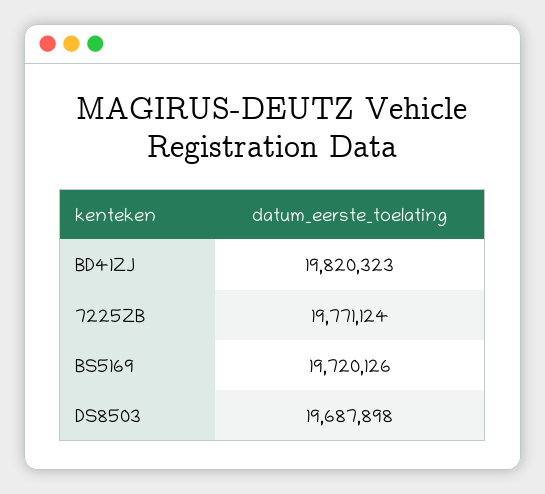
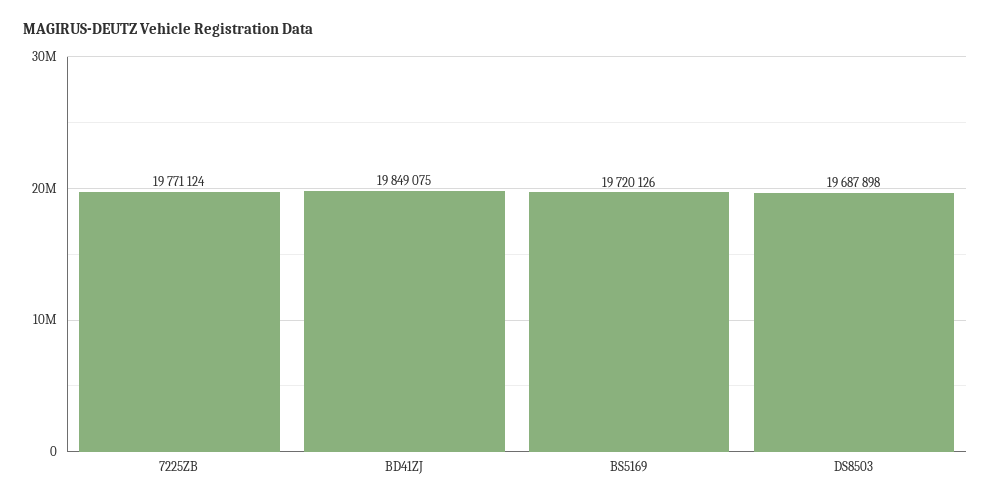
BD41ZJ: 19820323 -> 19849075

